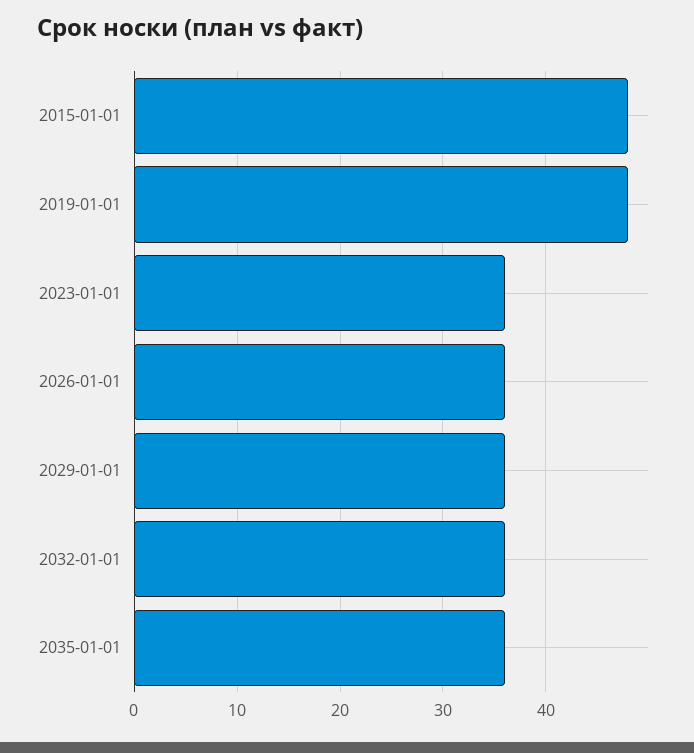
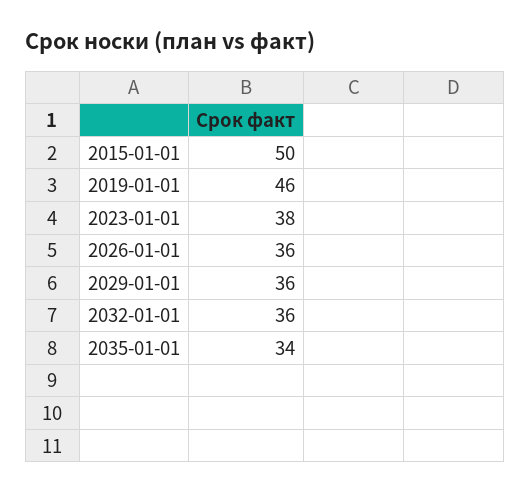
2015-01-01: 48 -> 50
2019-01-01: 48 -> 46
2023-01-01: 36 -> 38
2035-01-01: 36 -> 34

